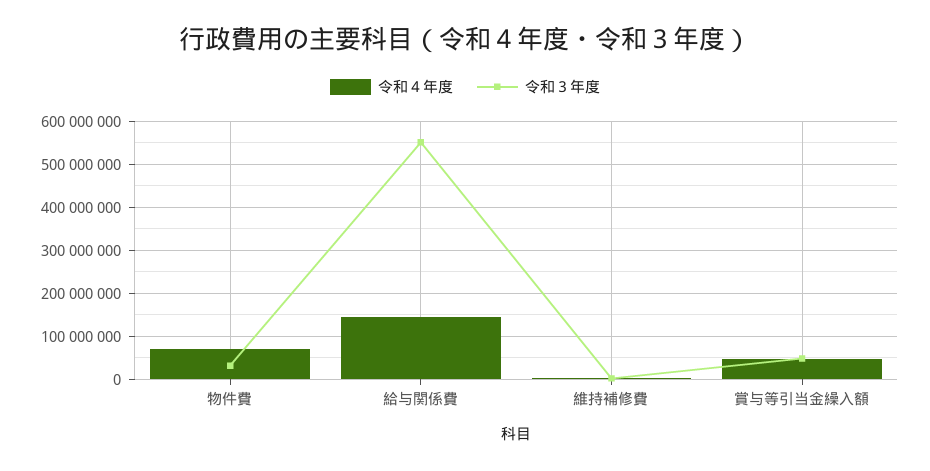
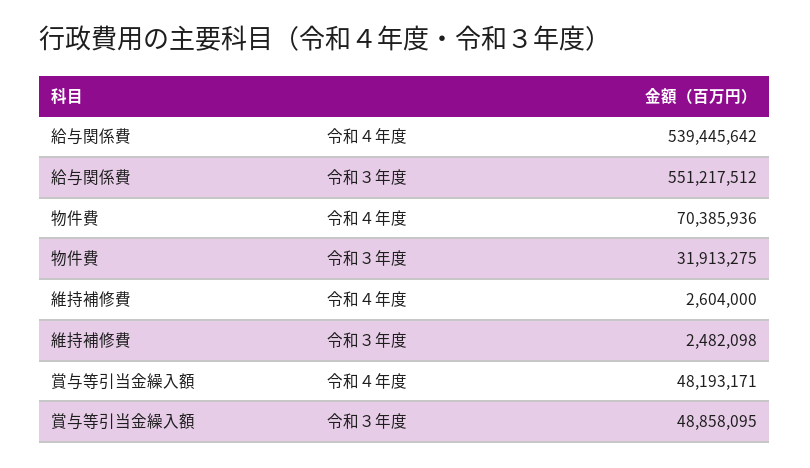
令和４年度, 給与関係費: 140000000 -> 539445642

